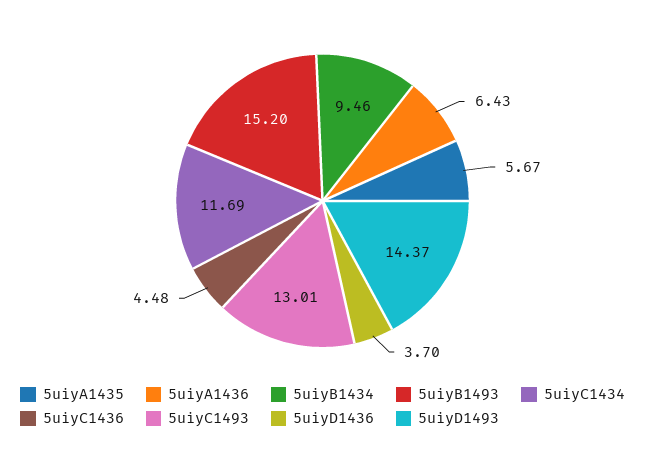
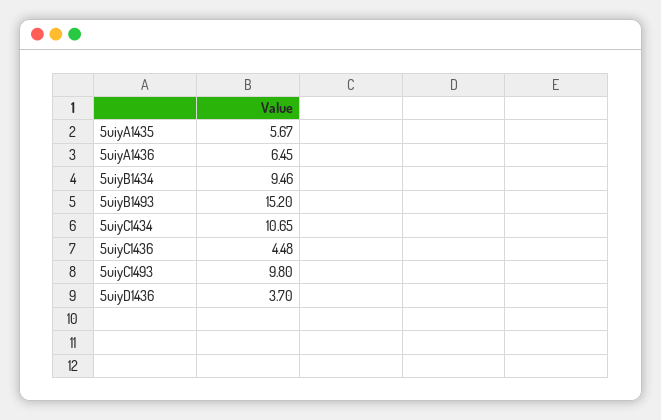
5uiyA1436: 6.43 -> 6.45
5uiyC1434: 11.69 -> 10.65
5uiyC1493: 13.01 -> 9.8
5uiyD1493: 14.37 -> none

